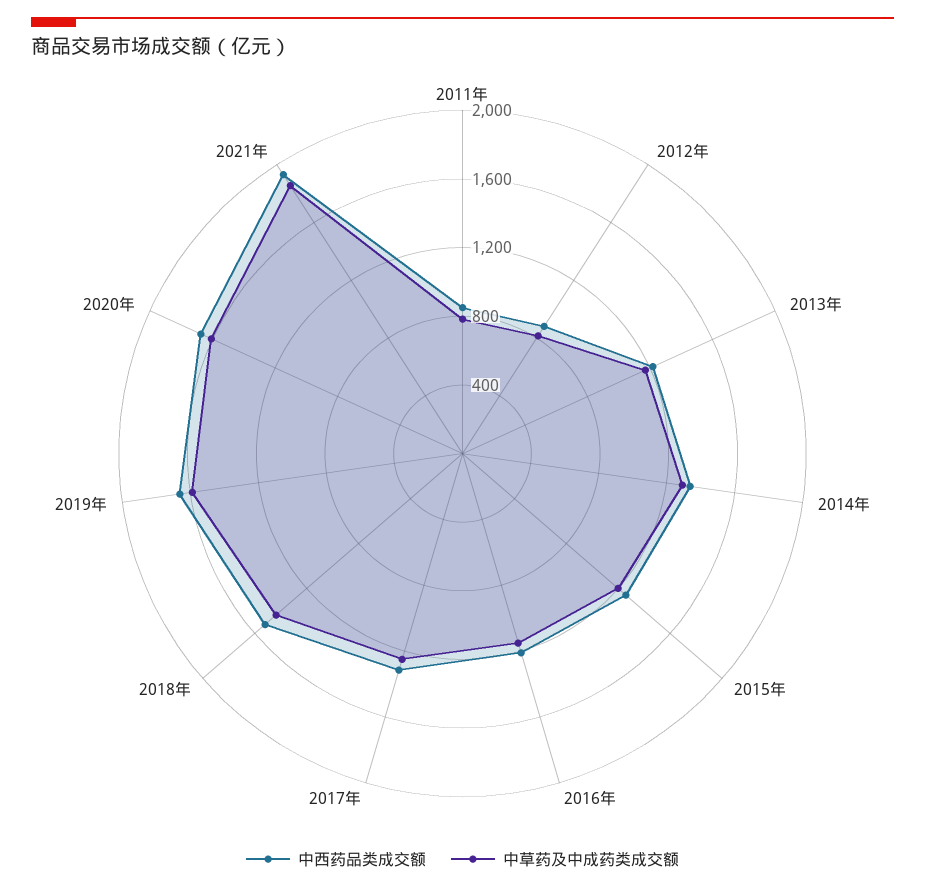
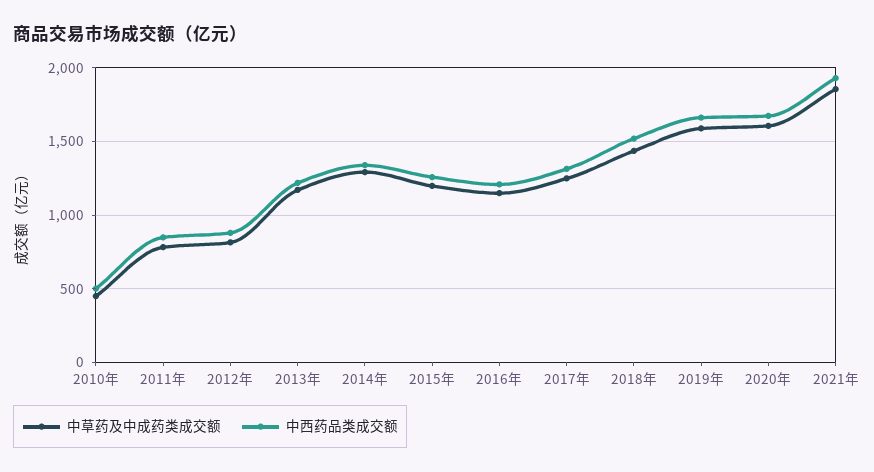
中草药及中成药类成交额, 2010年: none -> 450
中西药品类成交额, 2010年: none -> 500

